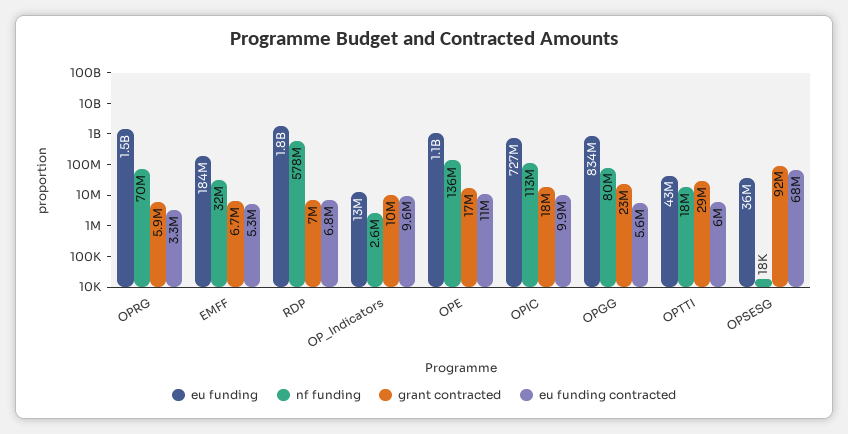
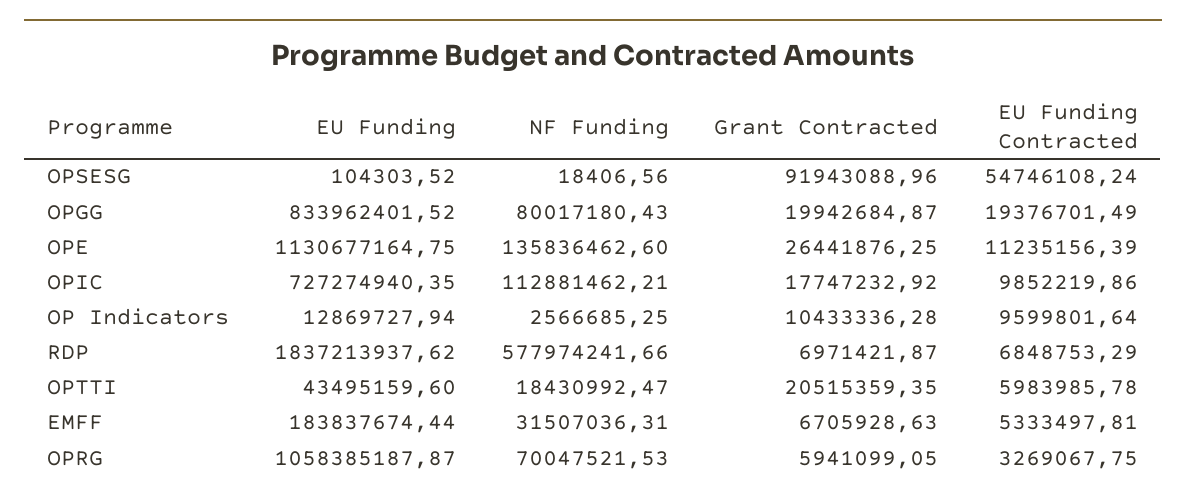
eu funding, OPRG: 1500000000 -> 1058385187.87
grant contracted, OPE: 17000000 -> 26441876.25
grant contracted, OPGG: 23000000 -> 19942684.87
eu funding contracted, OPGG: 5600000 -> 19376701.49
grant contracted, OPTTI: 29000000 -> 20515359.35
eu funding, OPSESG: 36000000 -> 104303.52
eu funding contracted, OPSESG: 68000000 -> 54746108.24

